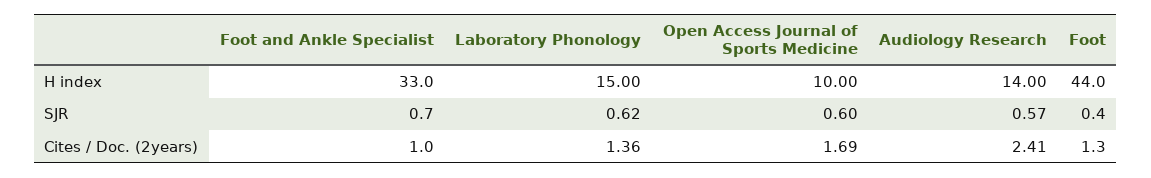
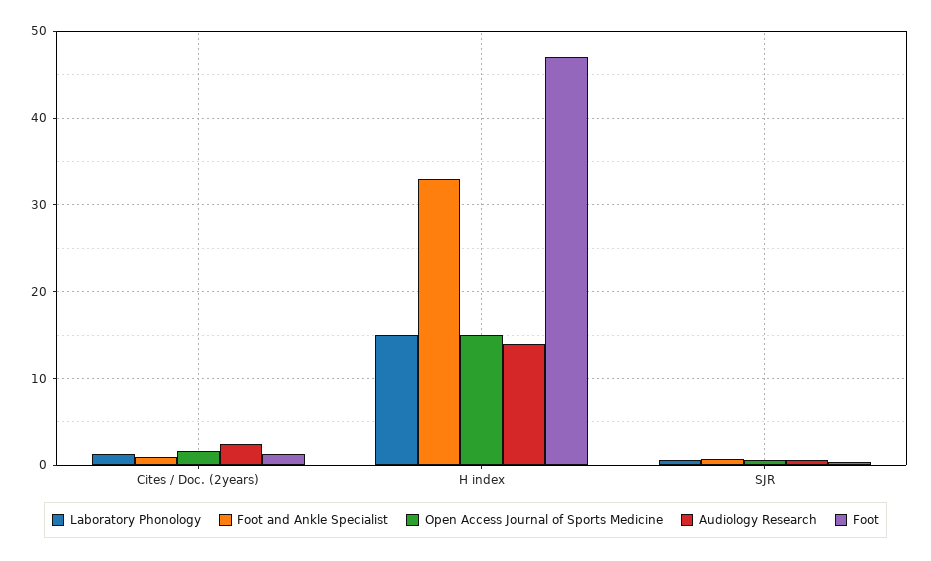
Open Access Journal of Sports Medicine, H index: 10 -> 15
Foot, H index: 44 -> 47

